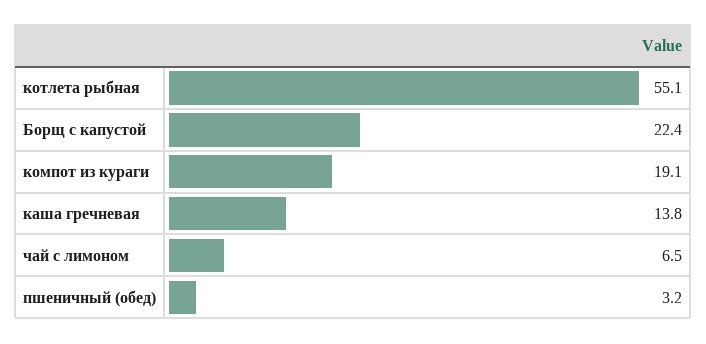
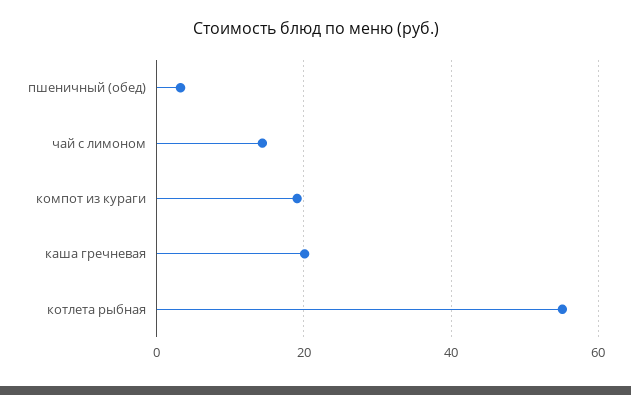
Борщ с капустой: 22.4 -> none
каша гречневая: 13.8 -> 20
чай с лимоном: 6.5 -> 14

